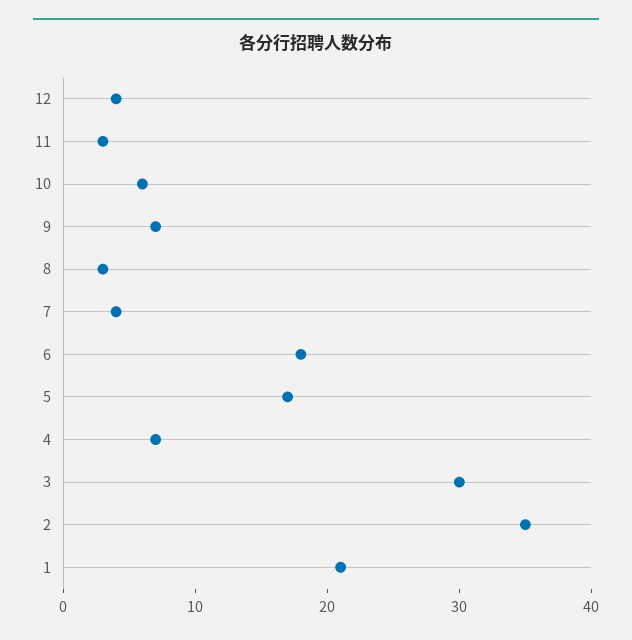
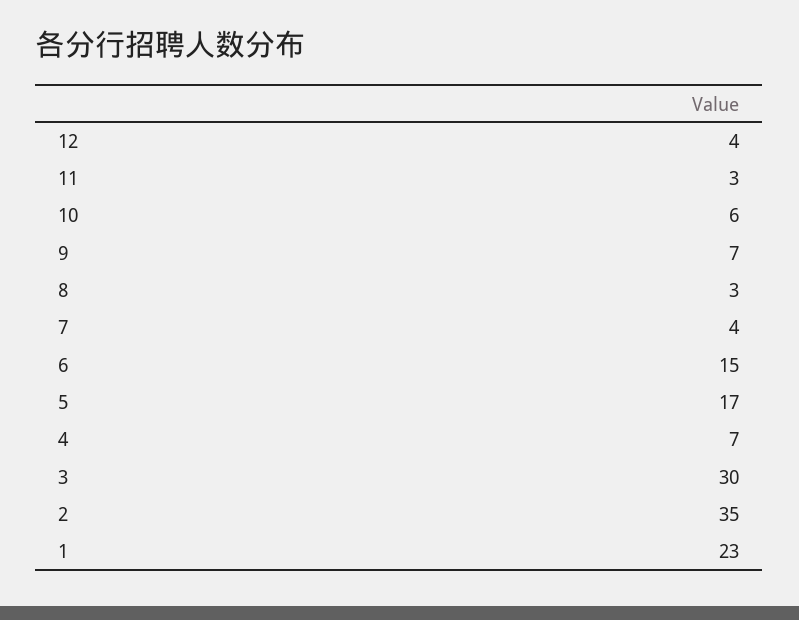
6: 18 -> 15
1: 21 -> 23

